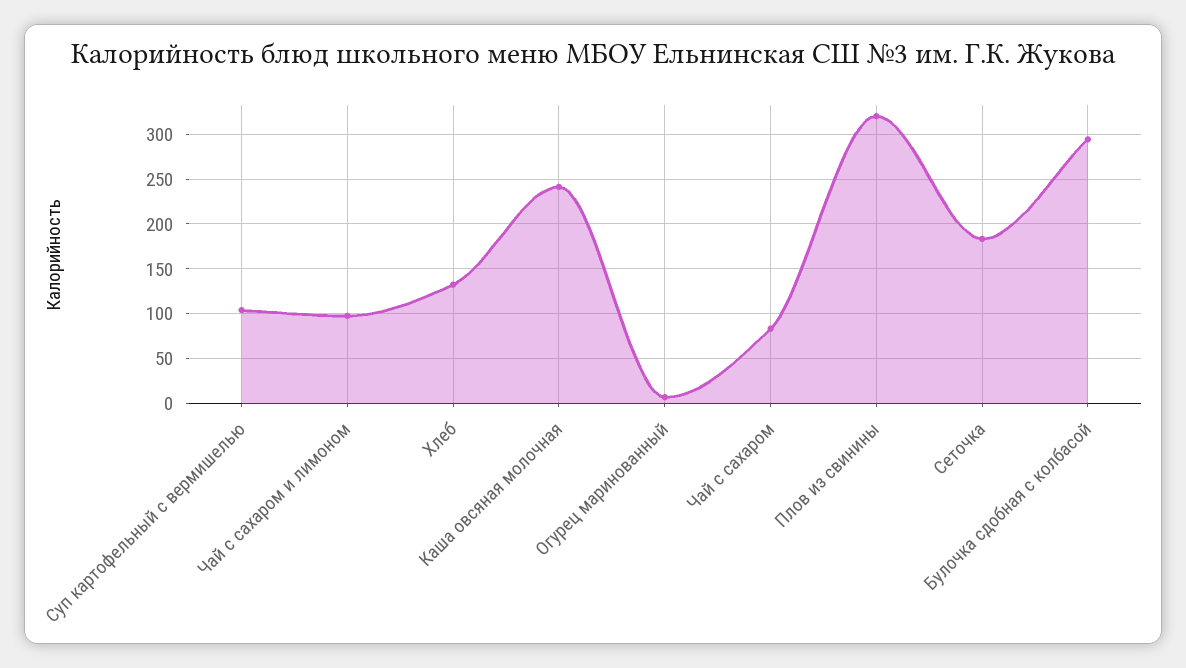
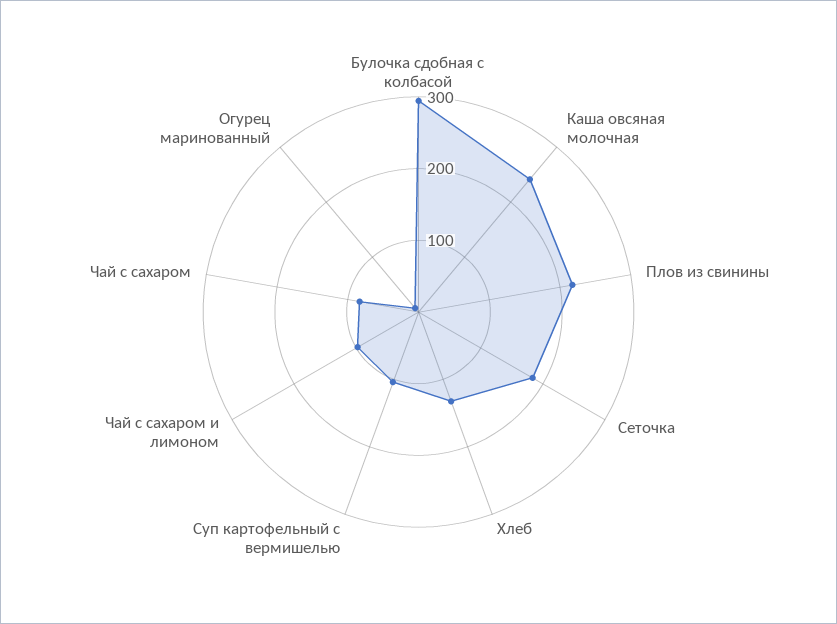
Плов из свинины: 320 -> 220

